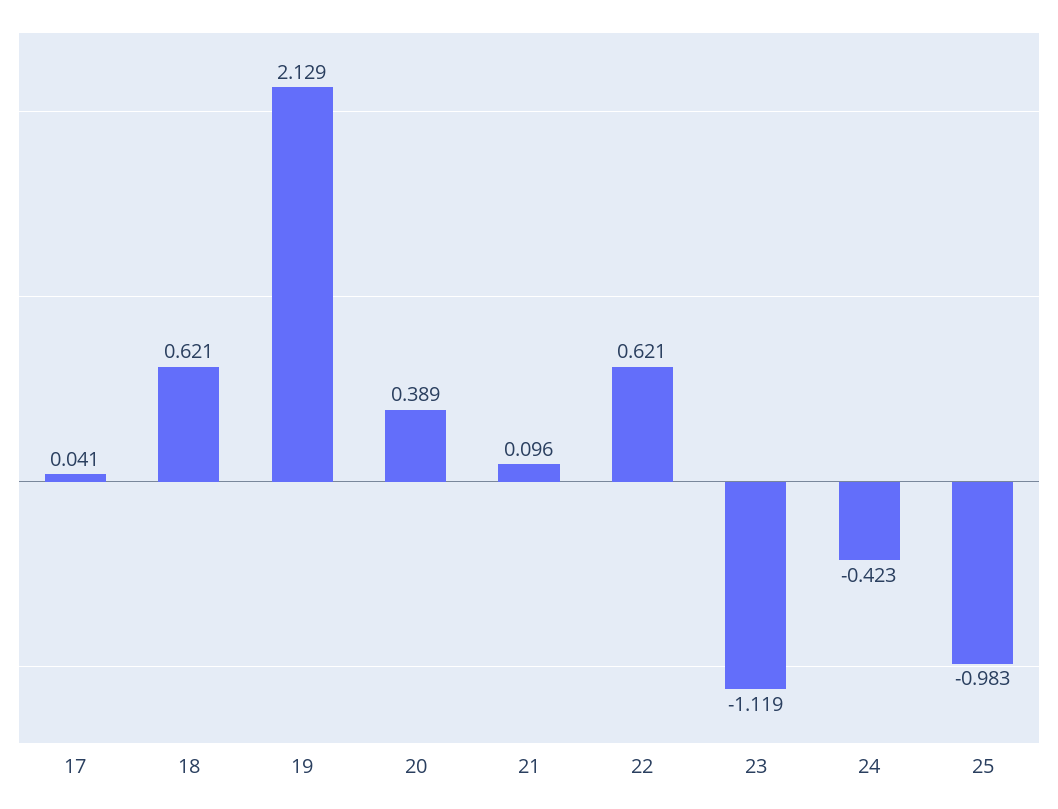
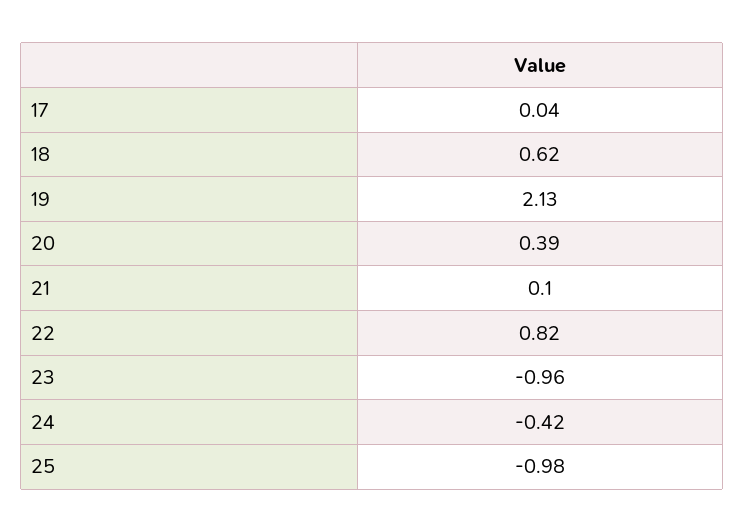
22: 0.621 -> 0.82
23: -1.119 -> -0.96

